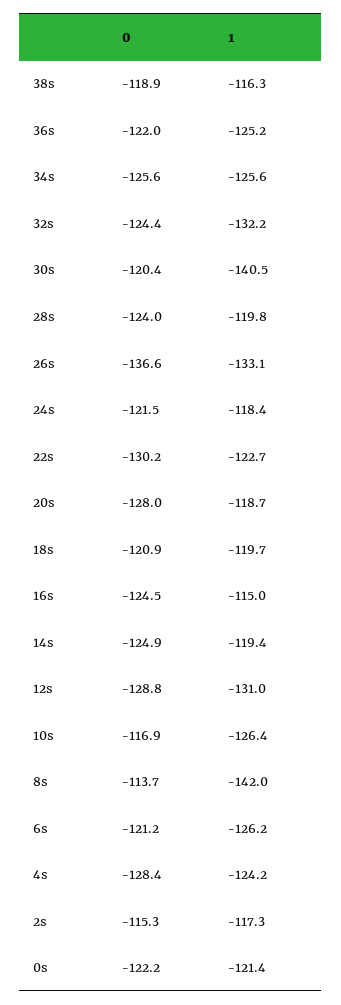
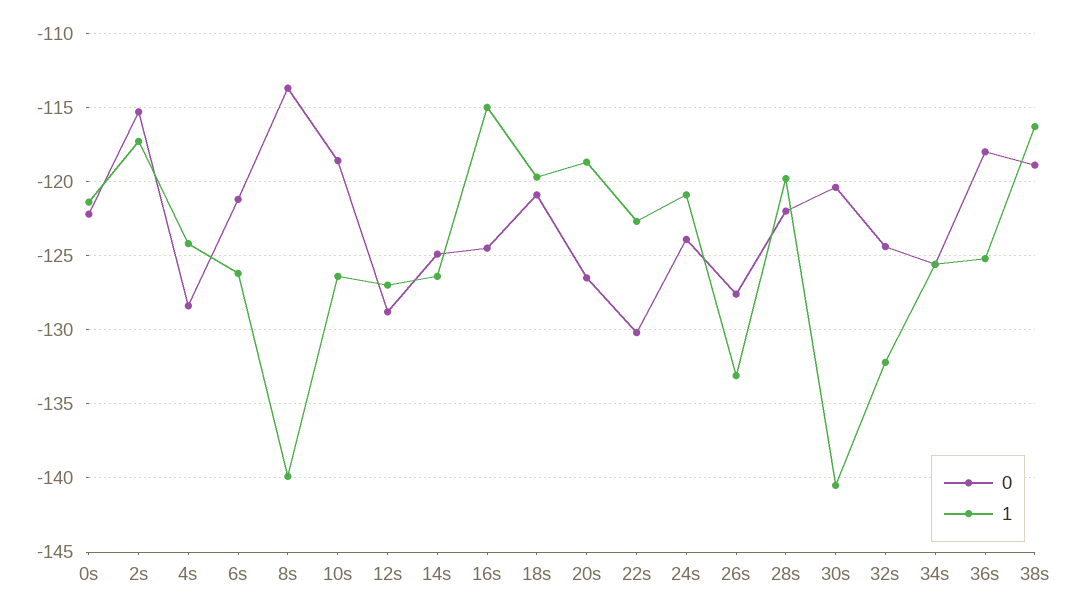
0, 36s: -122 -> -118
0, 28s: -124 -> -122
0, 26s: -136.6 -> -127.5
0, 24s: -121.5 -> -124
1, 24s: -118.4 -> -121
0, 20s: -128 -> -126.5
1, 14s: -119.4 -> -126.5
1, 12s: -131 -> -127
0, 10s: -116.9 -> -118.5
1, 8s: -142 -> -140

